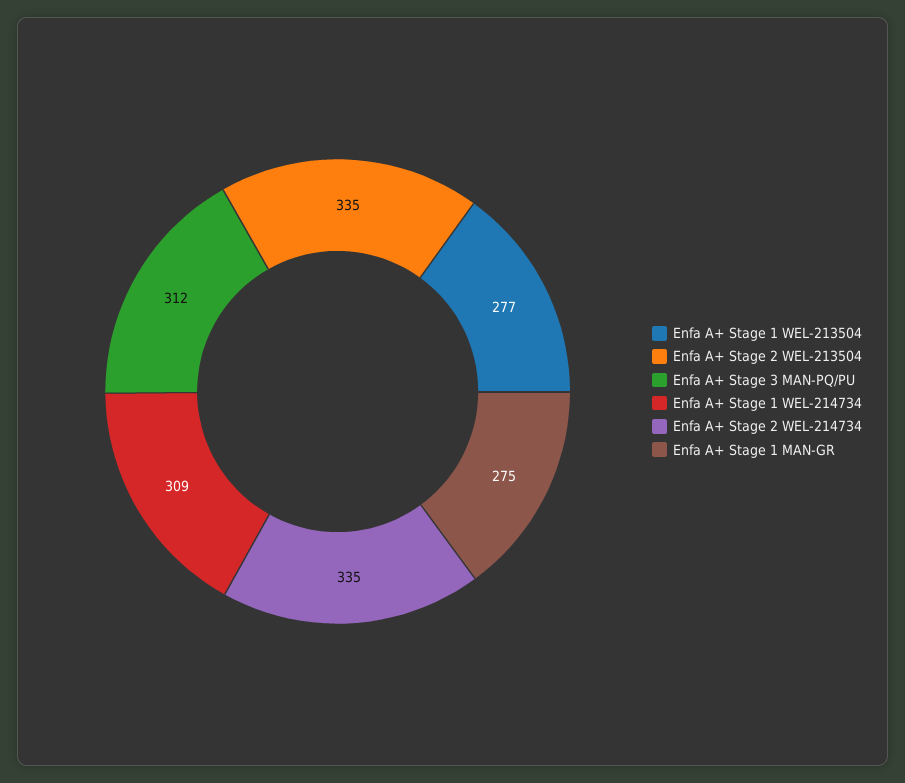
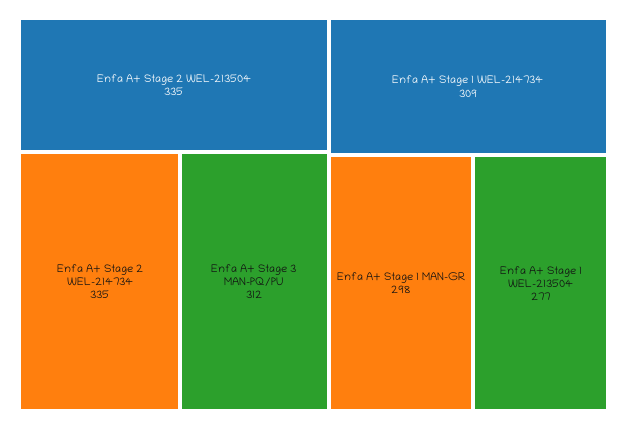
Enfa A+ Stage 1 MAN-GR: 275 -> 298

